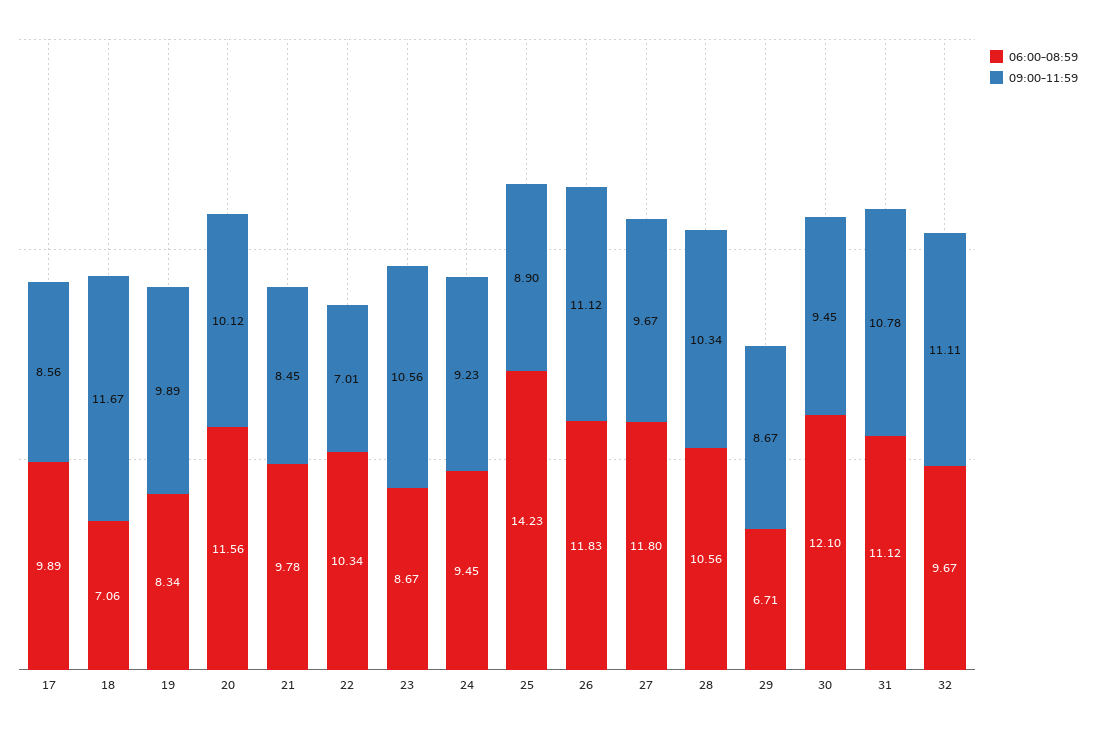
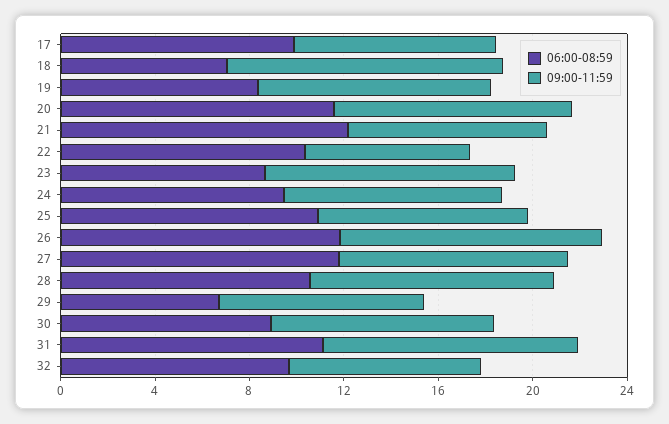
06:00-08:59, 21: 9.78 -> 12
06:00-08:59, 25: 14.23 -> 11
06:00-08:59, 30: 12.1 -> 9
09:00-11:59, 32: 11.11 -> 8

